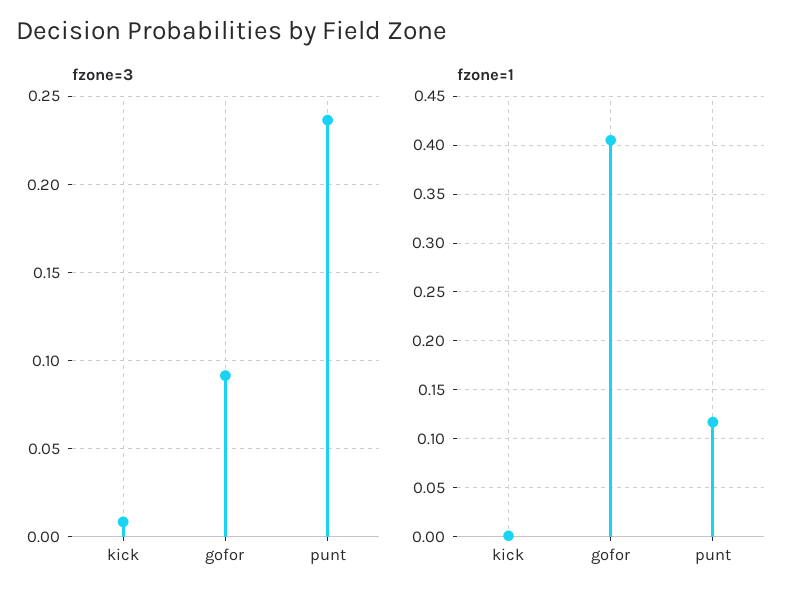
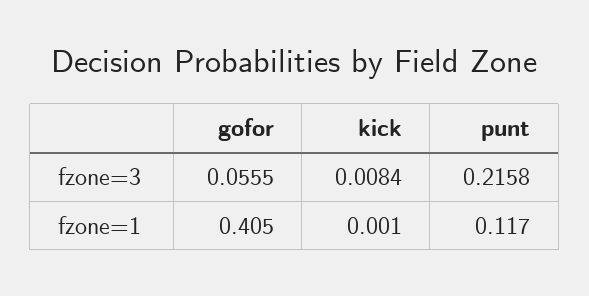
fzone=3, gofor: 0.09 -> 0.0555
fzone=3, punt: 0.235 -> 0.2158

